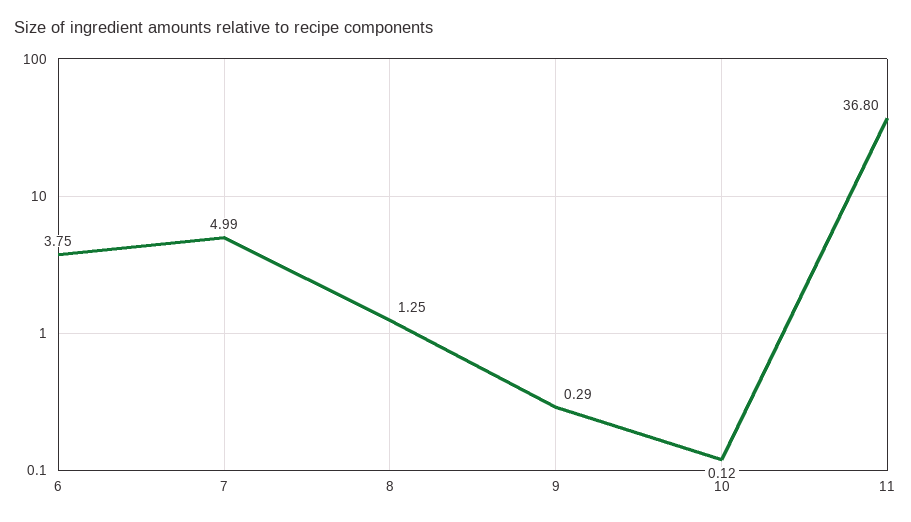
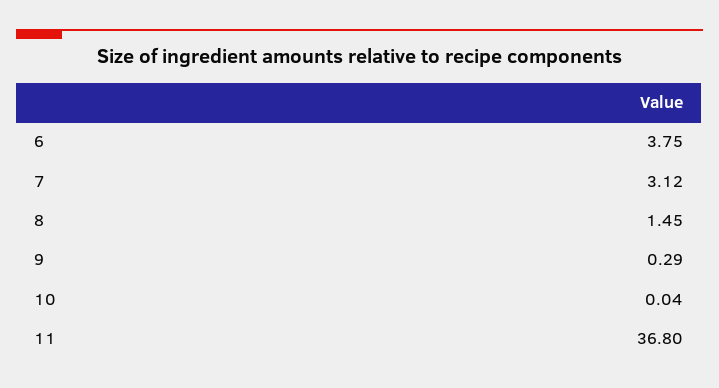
7: 4.99 -> 3.12
8: 1.25 -> 1.45
10: 0.12 -> 0.04

